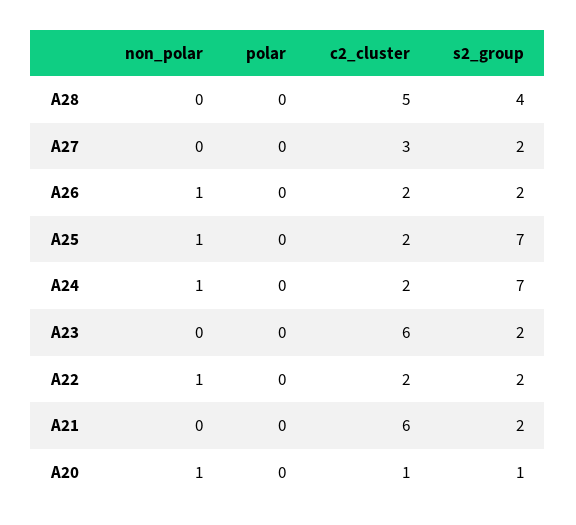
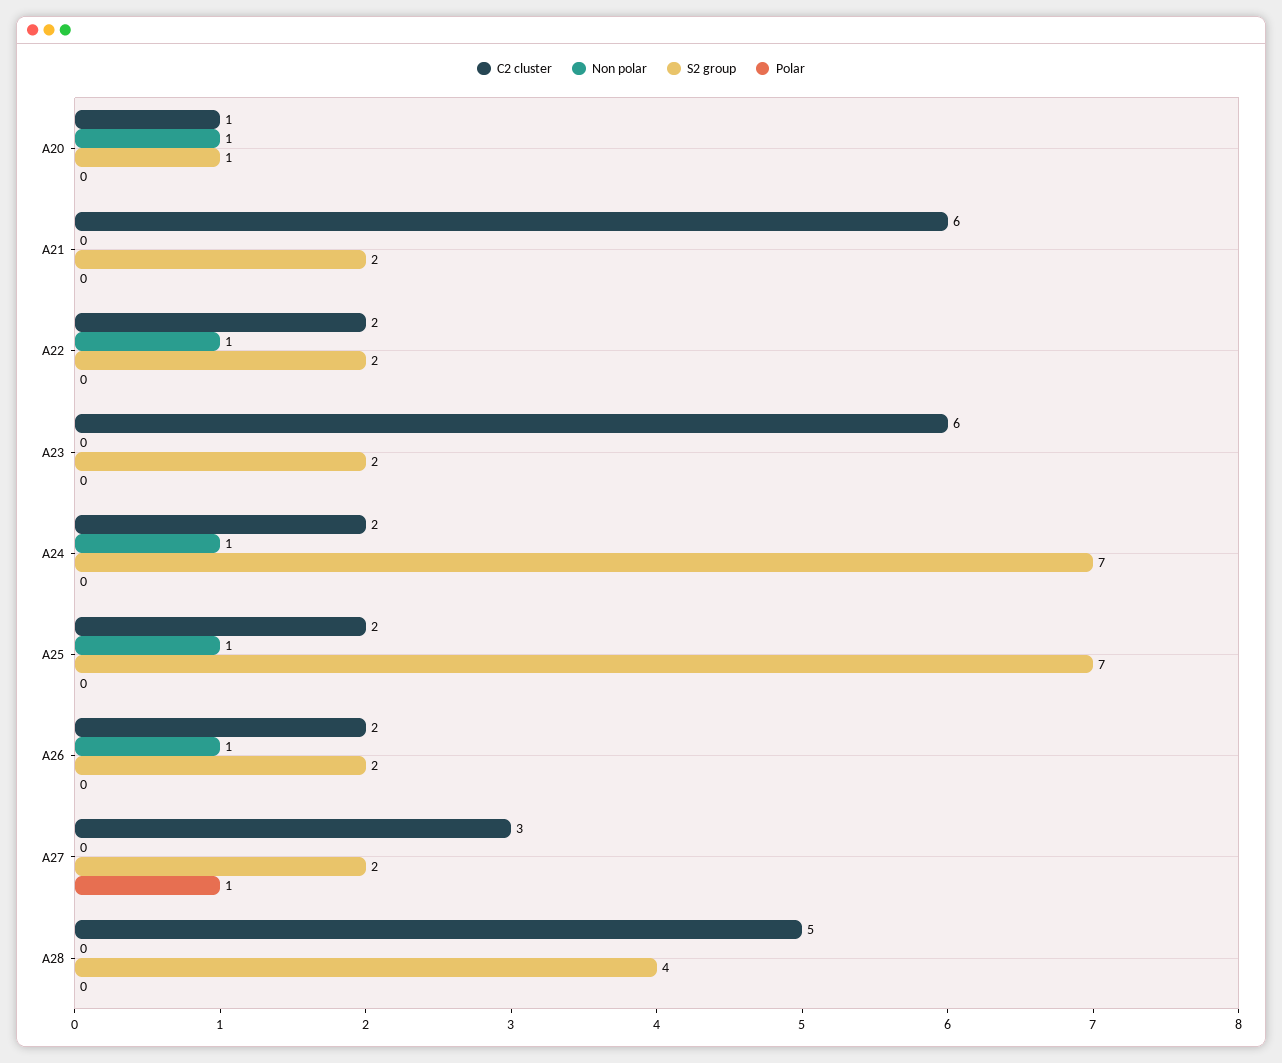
polar, A27: 0 -> 1

